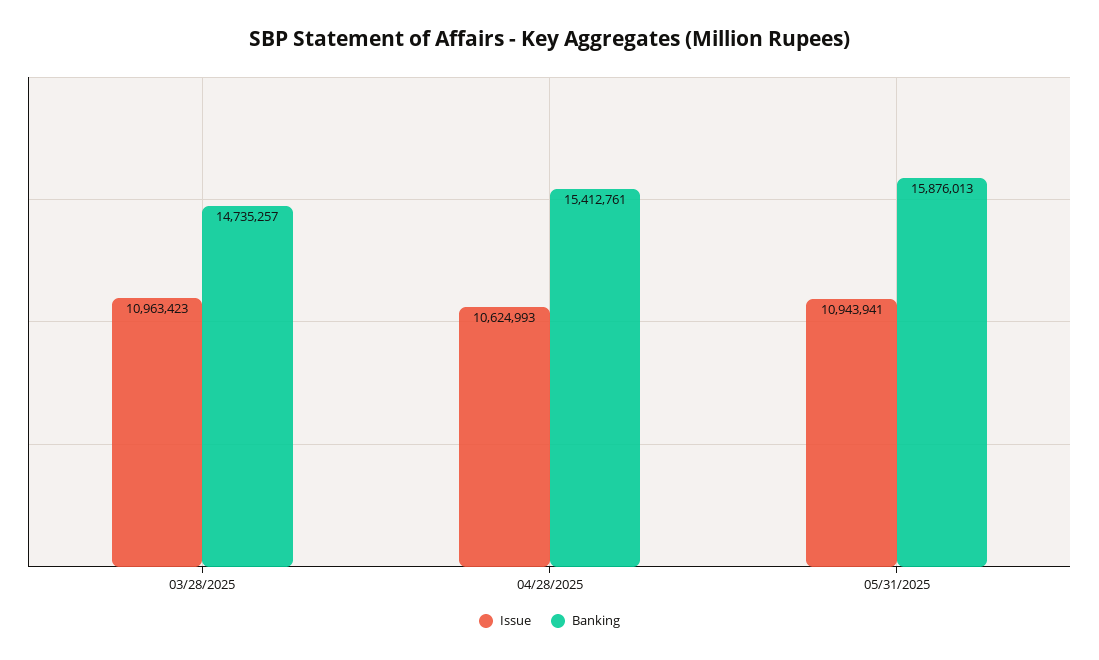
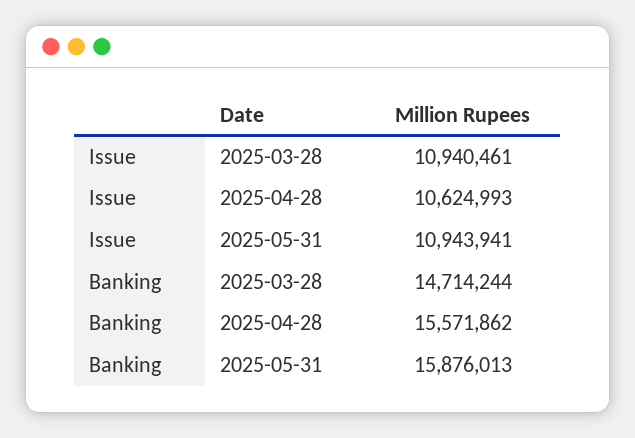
Issue, 03/28/2025: 10963423 -> 10940461
Banking, 03/28/2025: 14735257 -> 14714244
Banking, 04/28/2025: 15412761 -> 15571862

